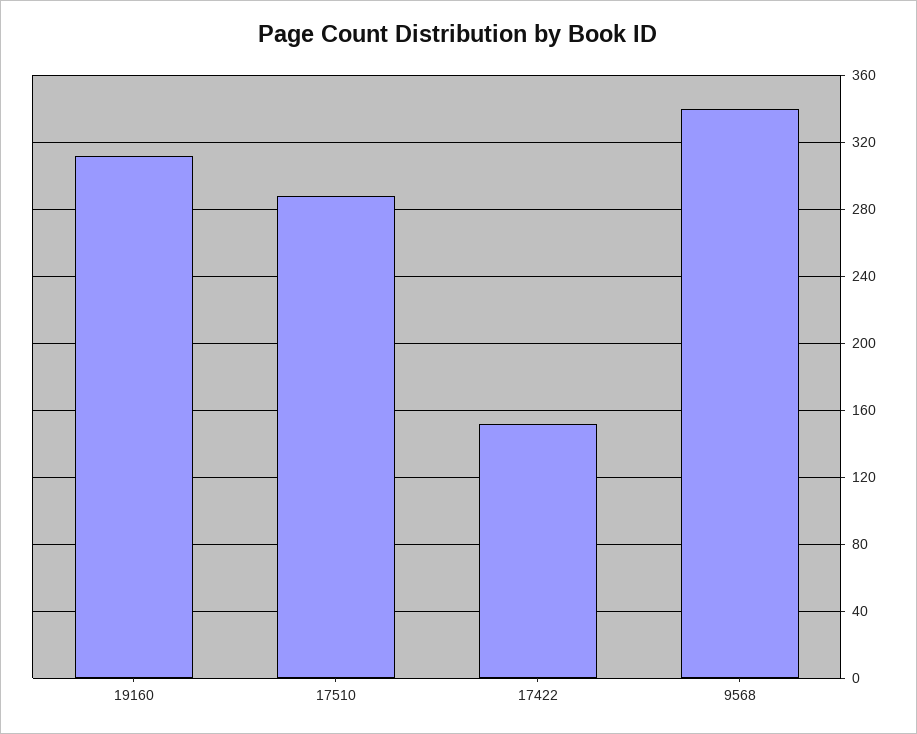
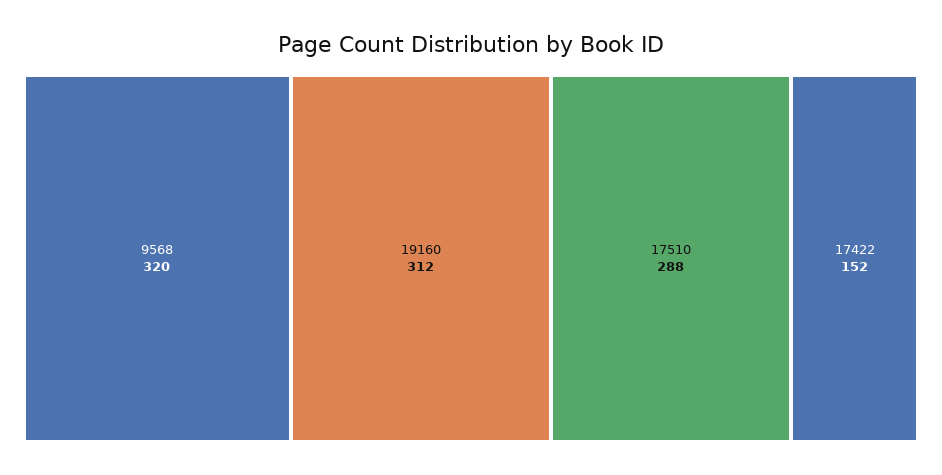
9568: 340 -> 320

